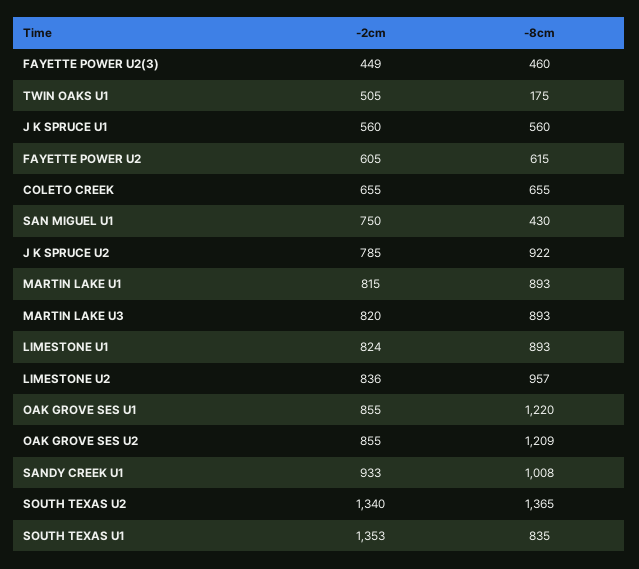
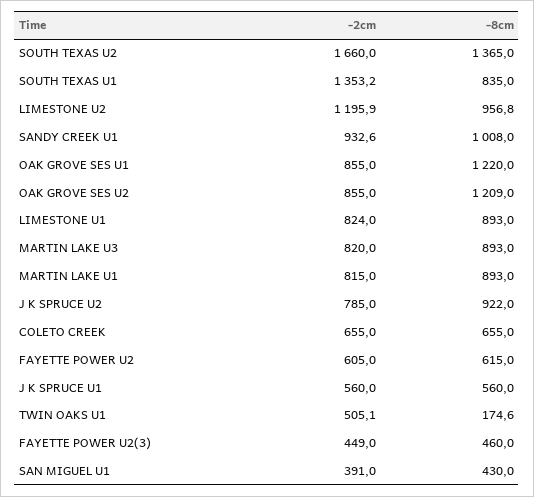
-2cm, SAN MIGUEL U1: 750 -> 391
-2cm, LIMESTONE U2: 836 -> 1195.9
-2cm, SOUTH TEXAS U2: 1340 -> 1660

